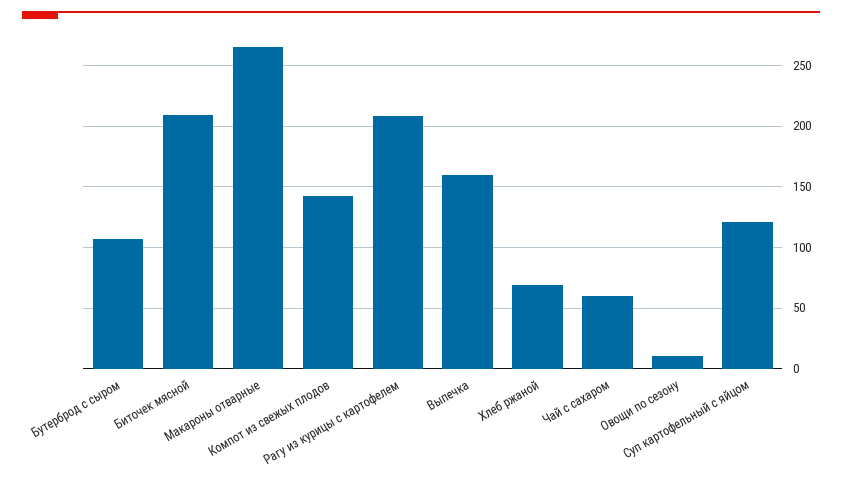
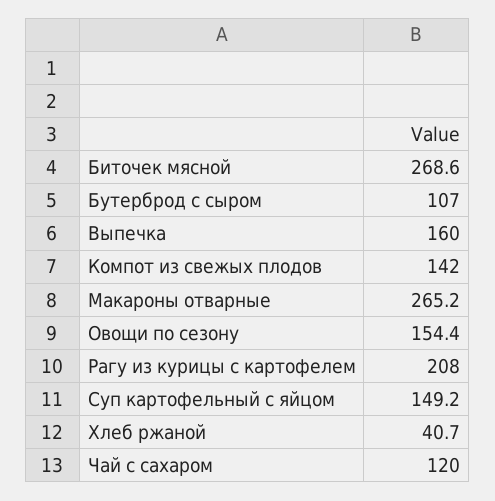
Биточек мясной: 210 -> 268.6
Хлеб ржаной: 70 -> 40.7
Чай с сахаром: 60 -> 120
Овощи по сезону: 10 -> 154.4
Суп картофельный с яйцом: 120 -> 149.2

